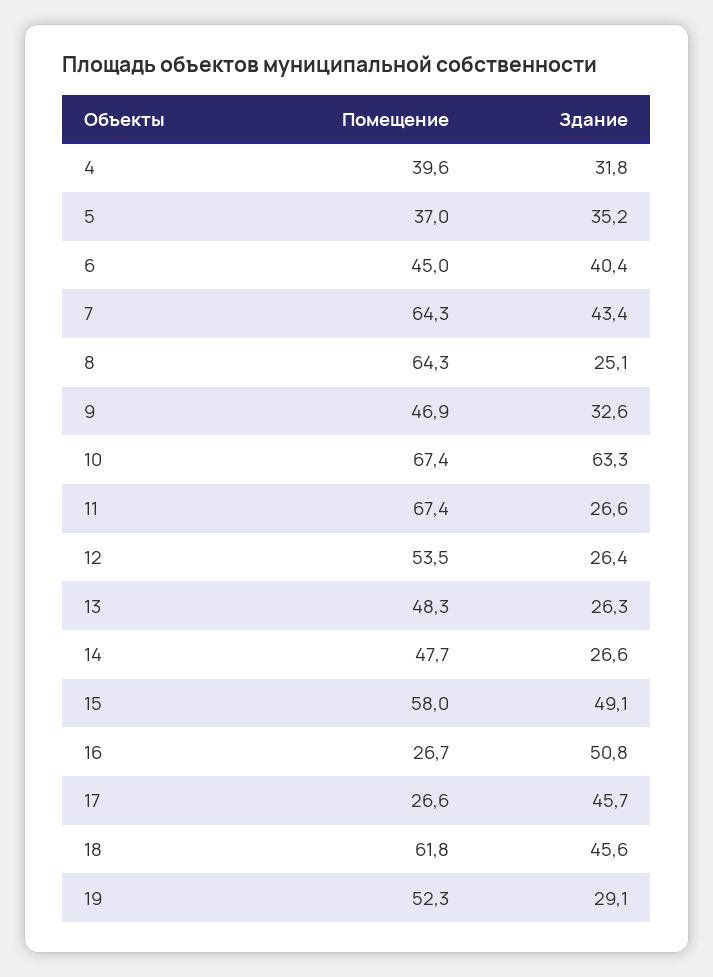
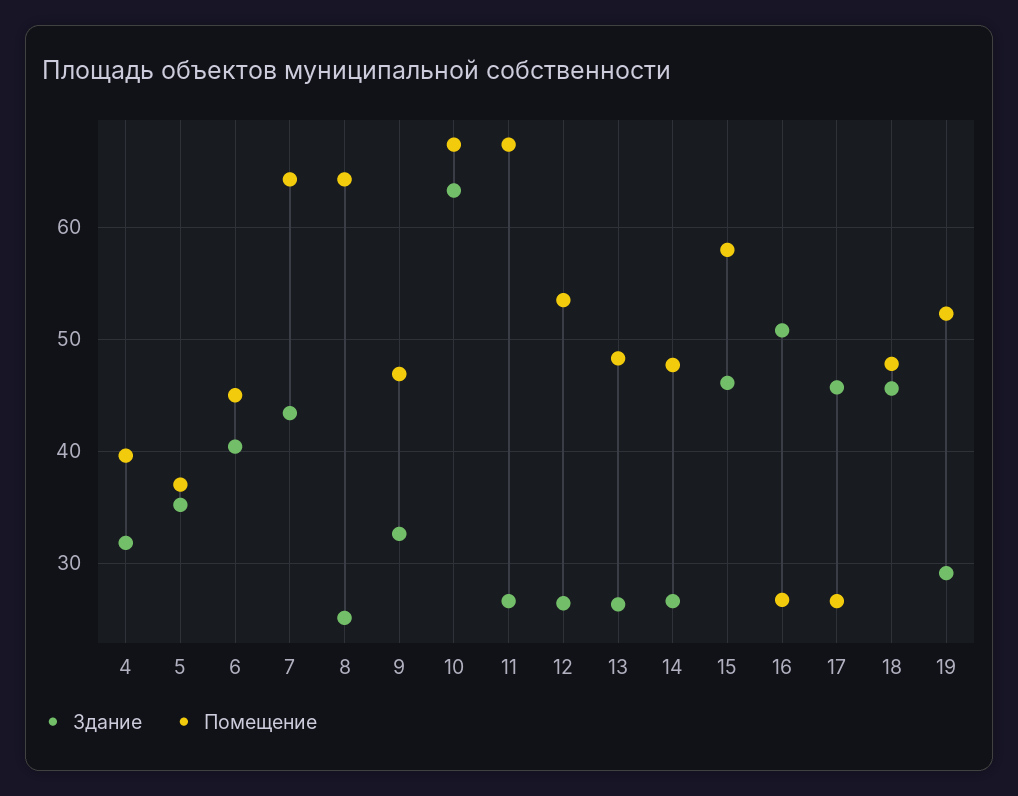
Здание, 15: 49.1 -> 46
Помещение, 18: 61.8 -> 48

